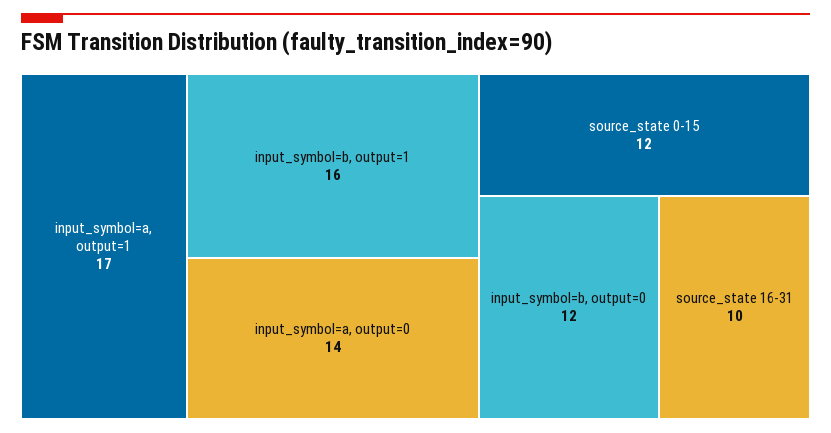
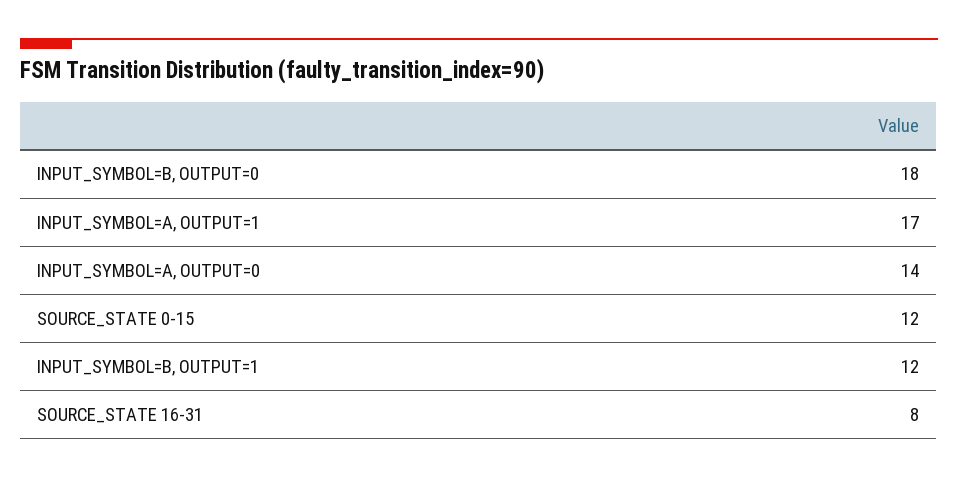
input_symbol=b, output=1: 16 -> 12
input_symbol=b, output=0: 12 -> 18
source_state 16-31: 10 -> 8

